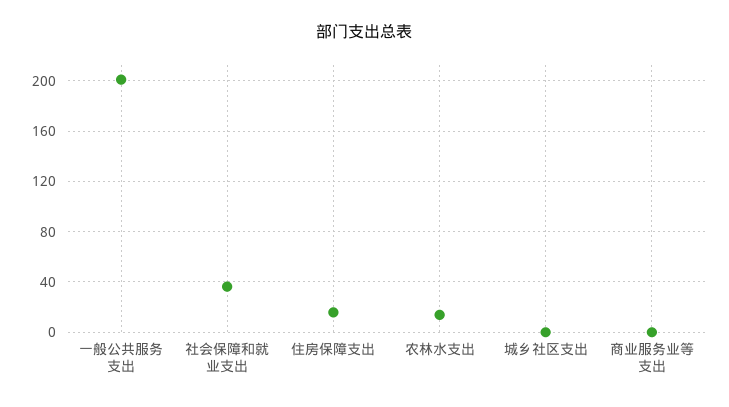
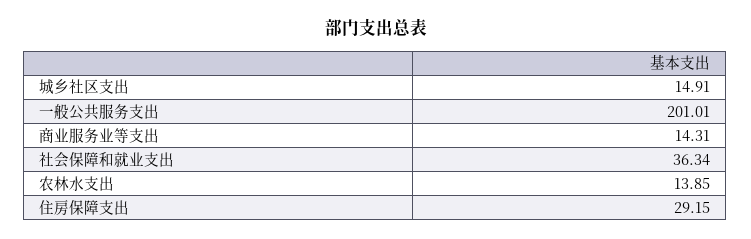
住房保障支出: 15 -> 29.15
城乡社区支出: 0 -> 14.91
商业服务业等支出: 0 -> 14.31

